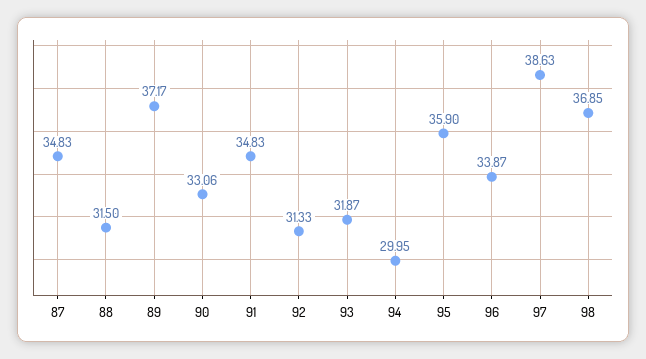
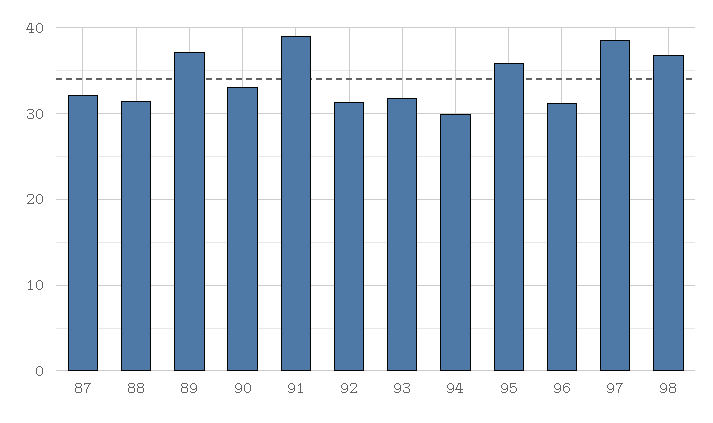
87: 34.83 -> 32
91: 34.83 -> 39
96: 33.87 -> 31

